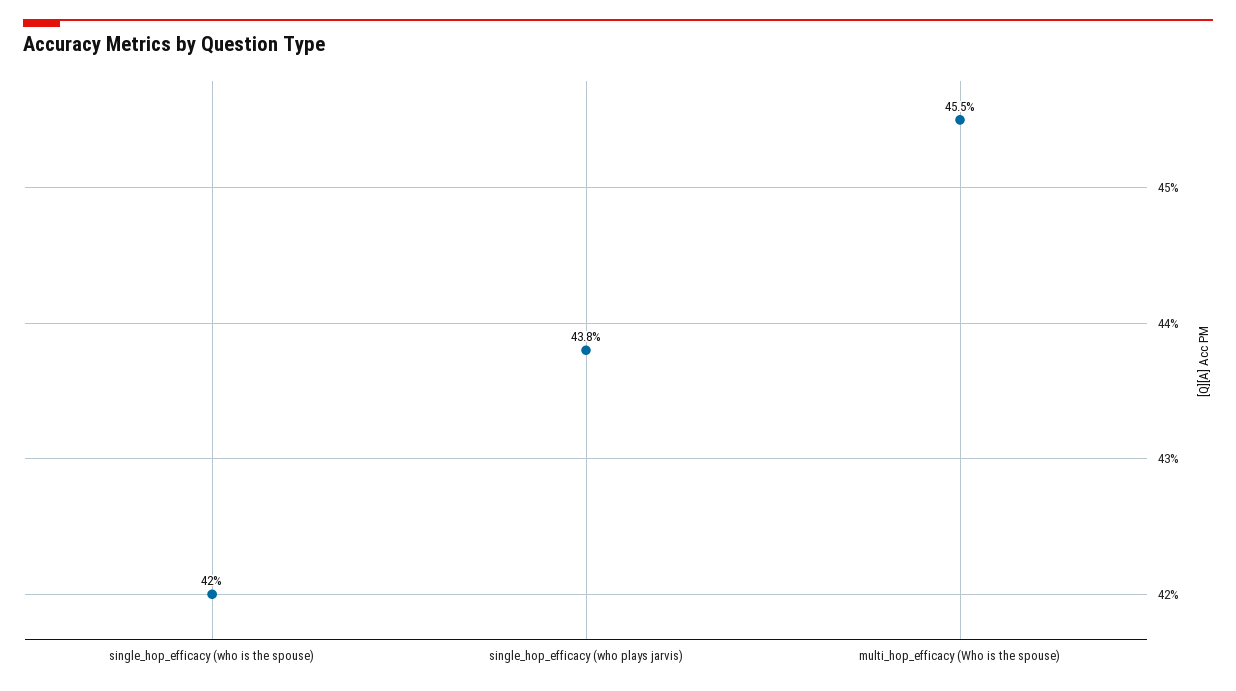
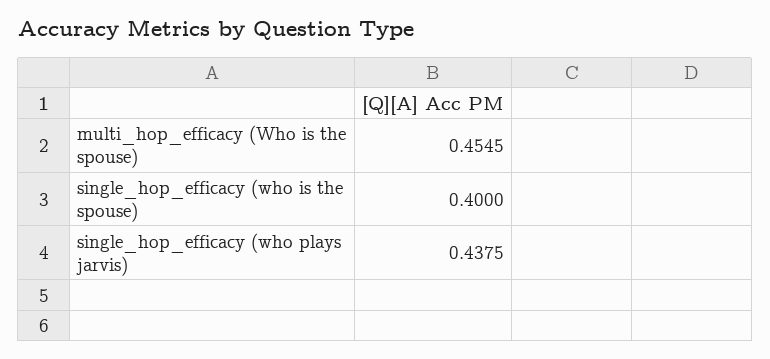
single_hop_efficacy (who is the spouse): 0.42 -> 0.4

